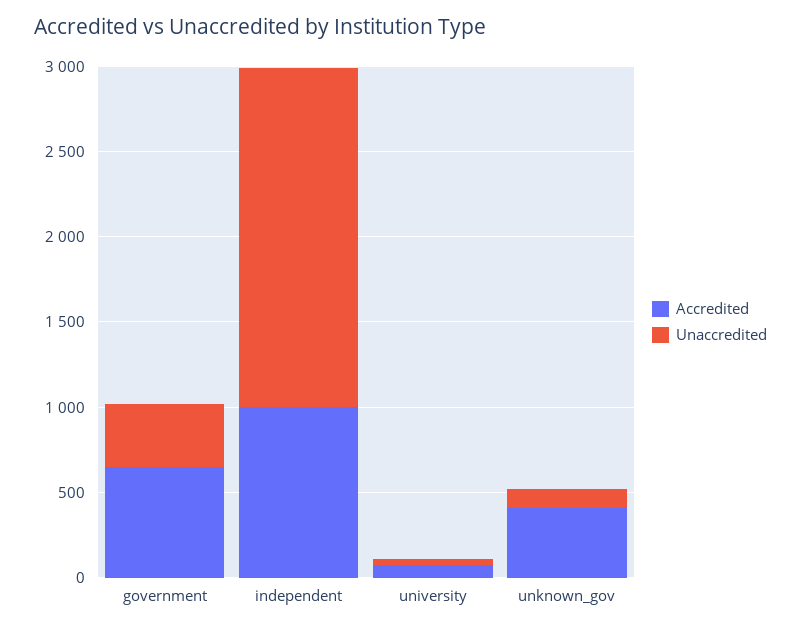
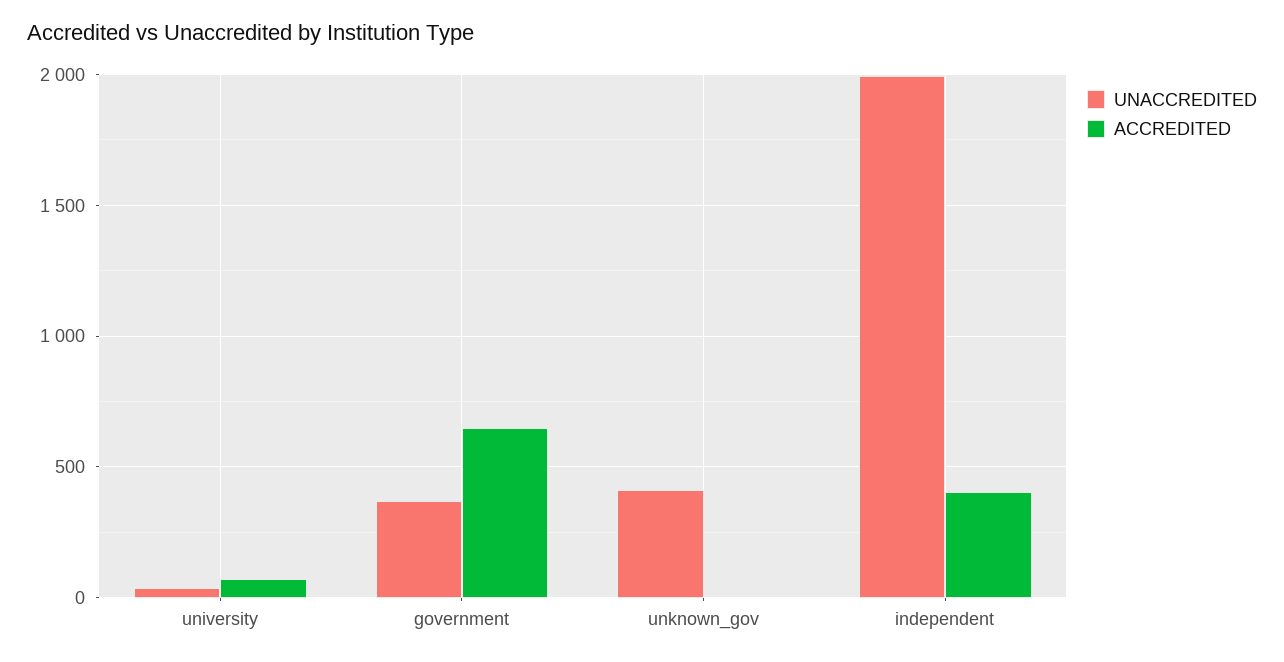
Accredited, independent: 1000 -> 400
Accredited, unknown_gov: 400 -> 0
Unaccredited, unknown_gov: 100 -> 400

